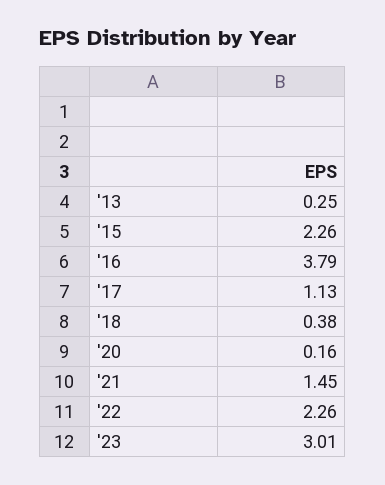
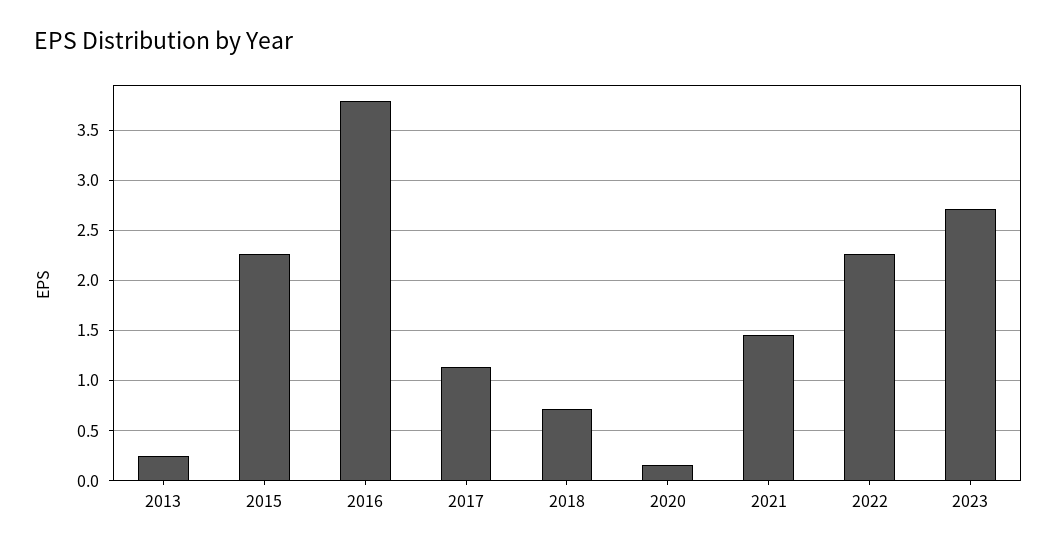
'18: 0.38 -> 0.7
'23: 3.01 -> 2.7

